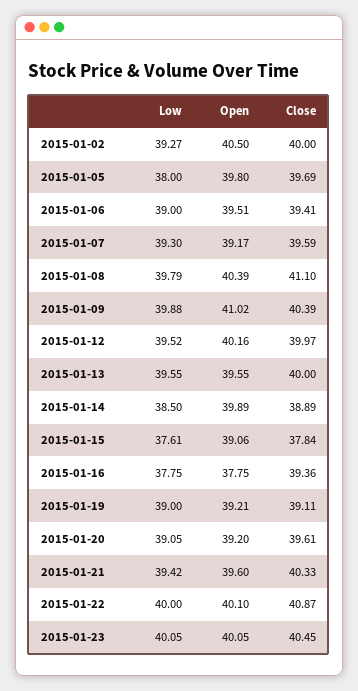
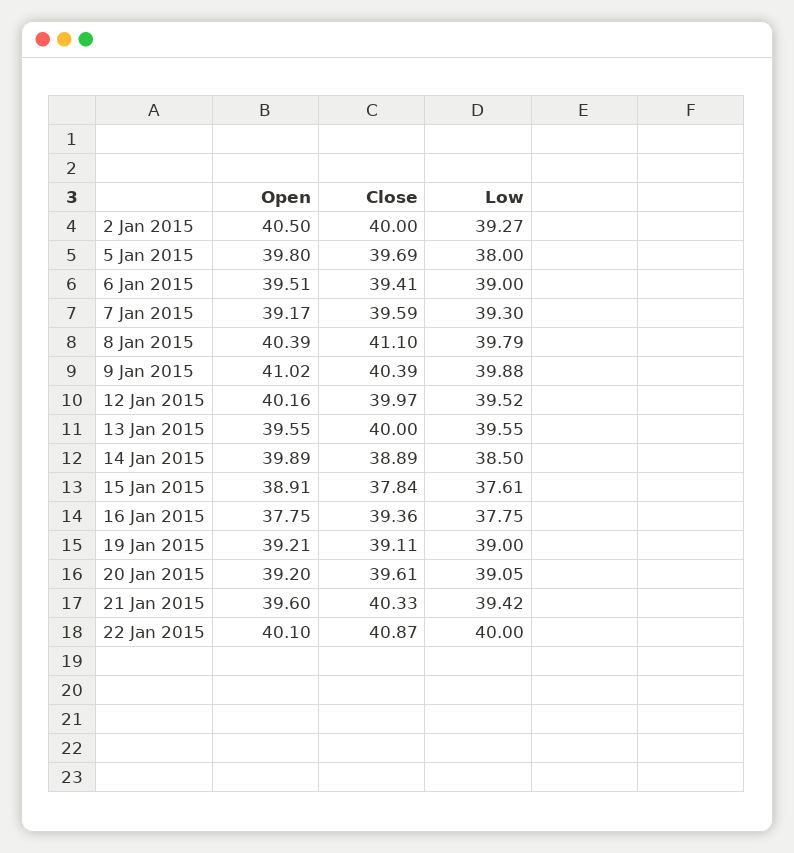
Open, 2015-01-15: 39.06 -> 38.91
Low, 2015-01-23: 40.05 -> none
Open, 2015-01-23: 40.05 -> none
Close, 2015-01-23: 40.45 -> none

